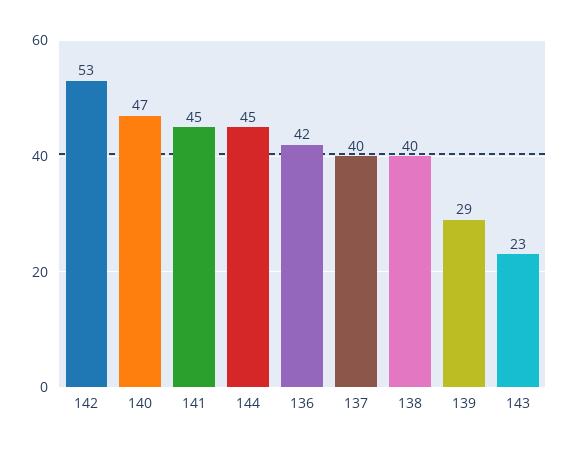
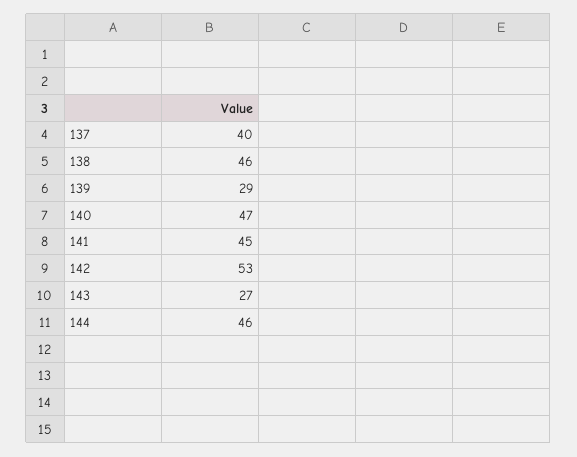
144: 45 -> 46
136: 42 -> none
138: 40 -> 46
143: 23 -> 27

